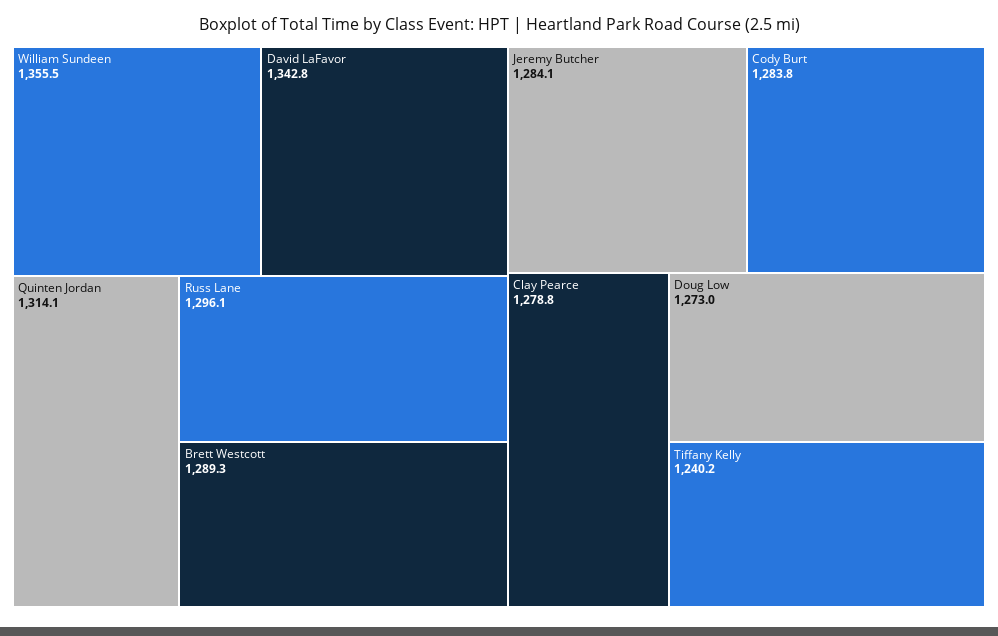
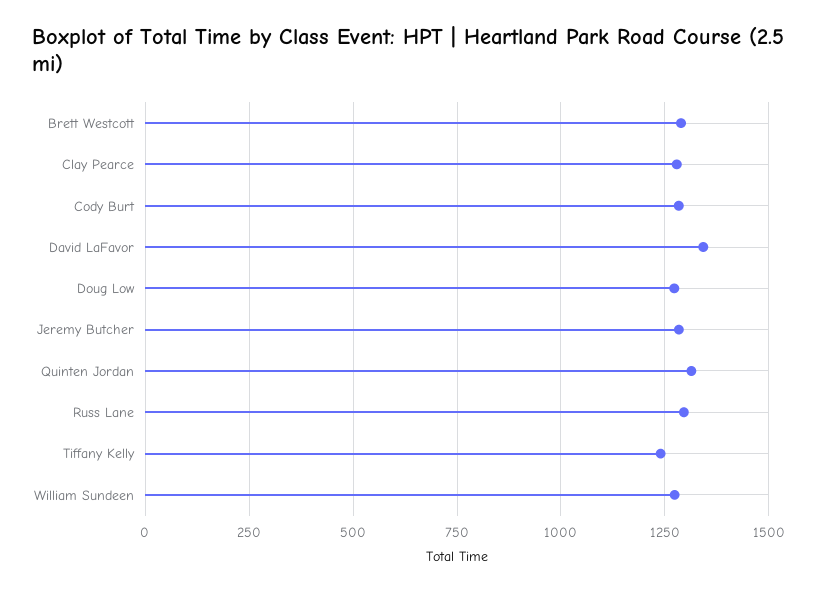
William Sundeen: 1355.5 -> 1275

